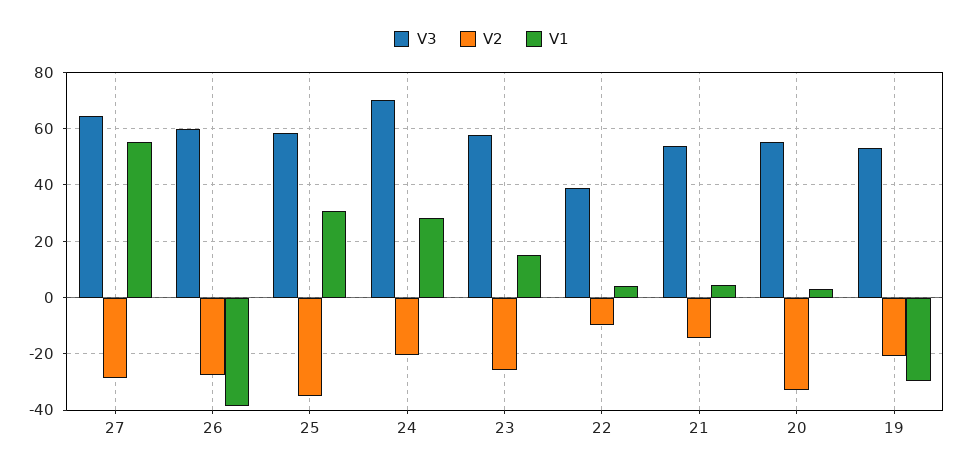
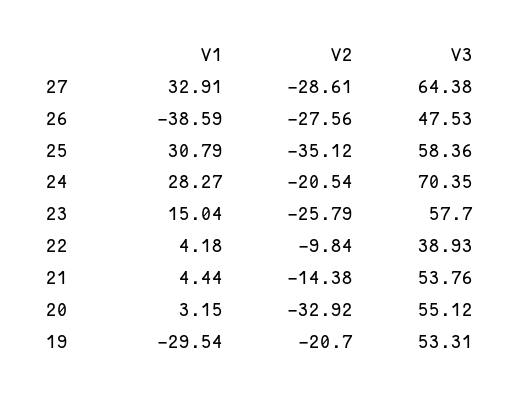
V1, 27: 55 -> 32.91
V3, 26: 60 -> 47.53

